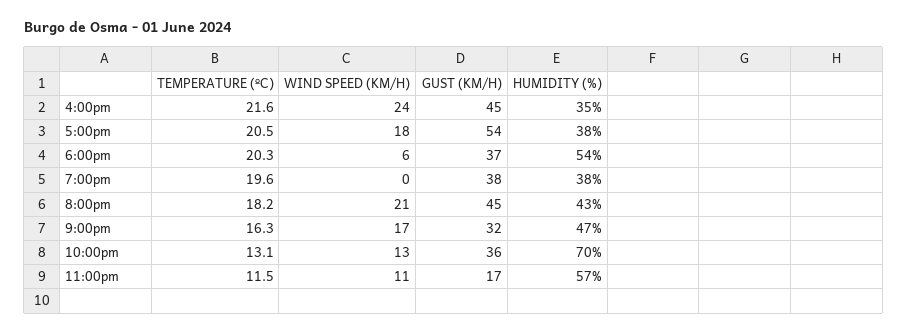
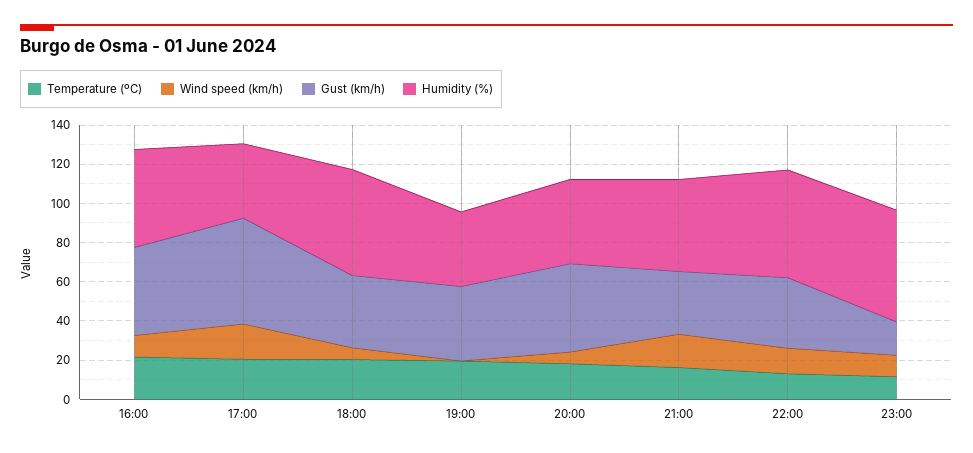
WIND SPEED (KM/H), 4:00pm: 24 -> 10
HUMIDITY (%), 4:00pm: 35 -> 50
WIND SPEED (KM/H), 8:00pm: 21 -> 5
HUMIDITY (%), 10:00pm: 70 -> 55

